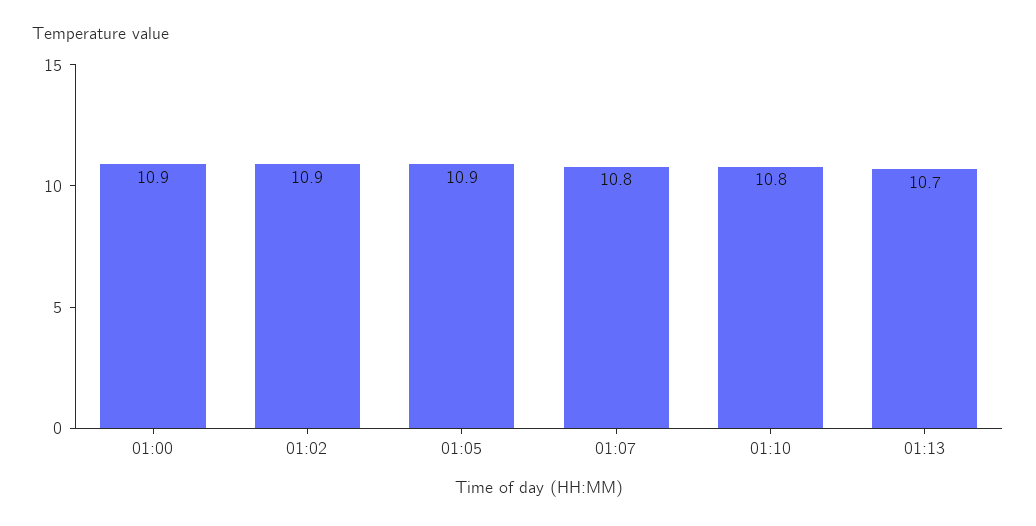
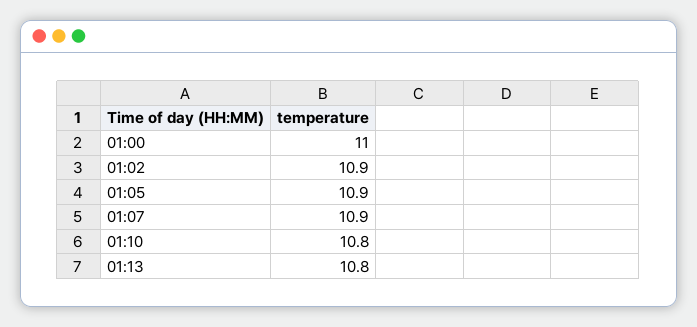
01:00: 10.9 -> 11
01:07: 10.8 -> 10.9
01:13: 10.7 -> 10.8

